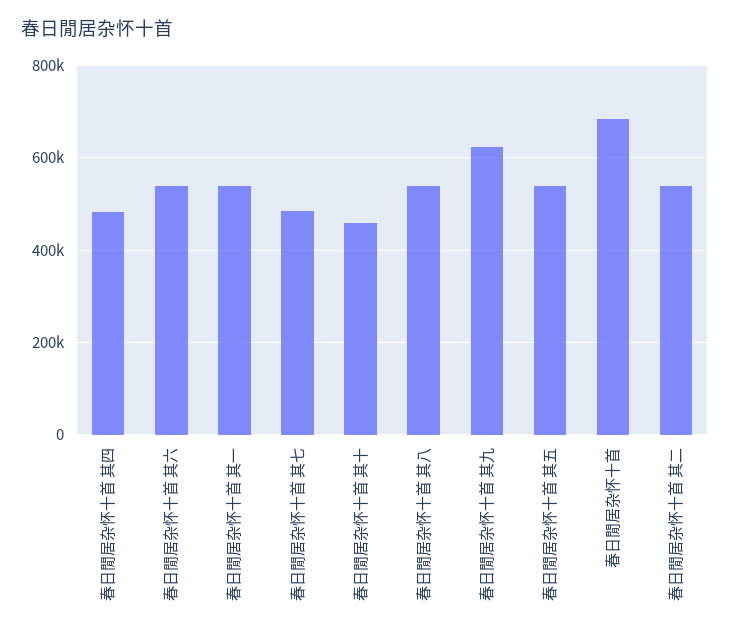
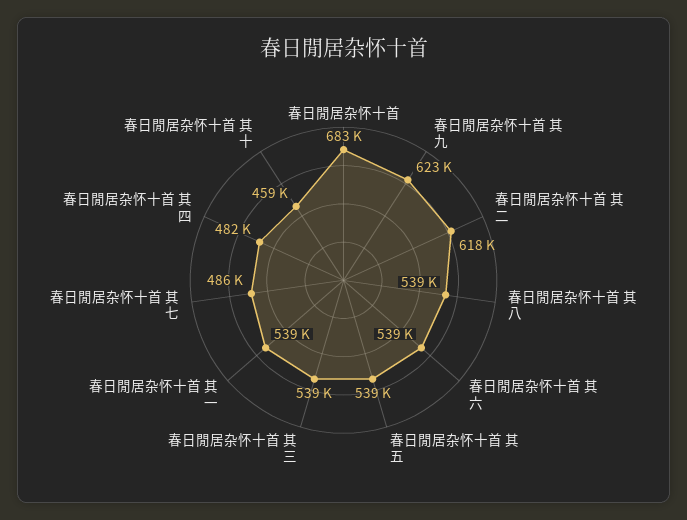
春日閒居杂怀十首 其二: 540000 -> 618000
春日閒居杂怀十首 其三: none -> 539000

